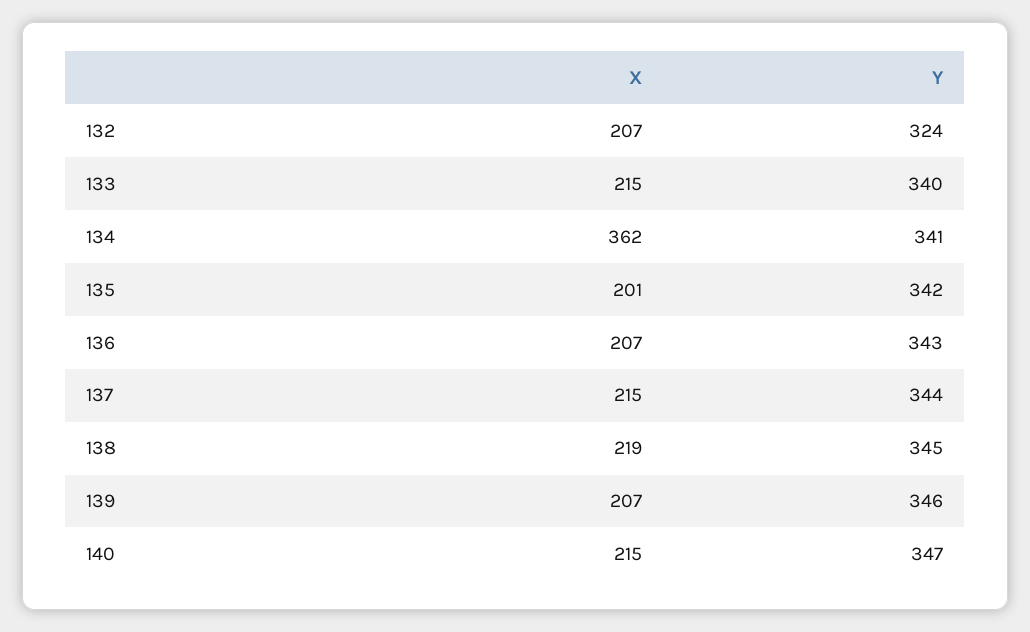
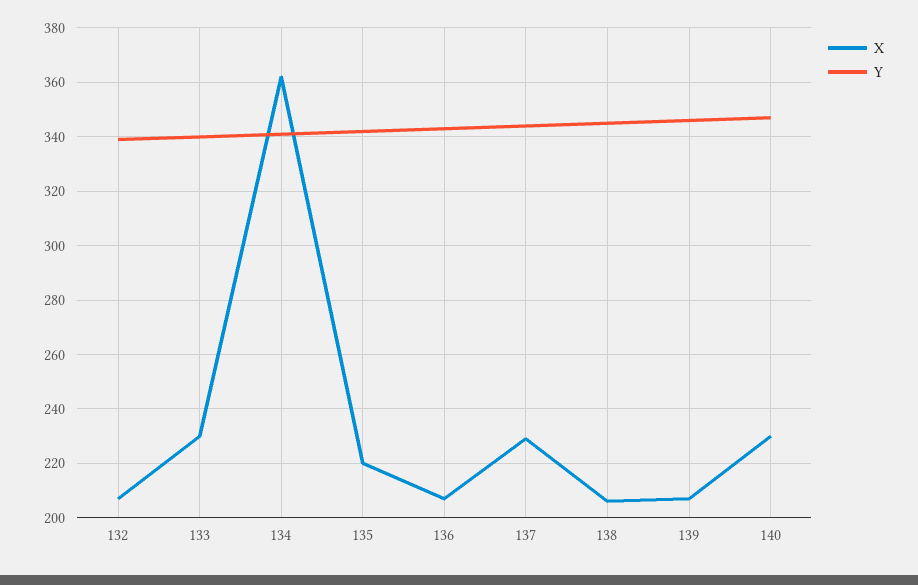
Y, 132: 324 -> 340
X, 133: 215 -> 230
X, 135: 201 -> 220
X, 137: 215 -> 230
X, 138: 219 -> 205
X, 140: 215 -> 230

